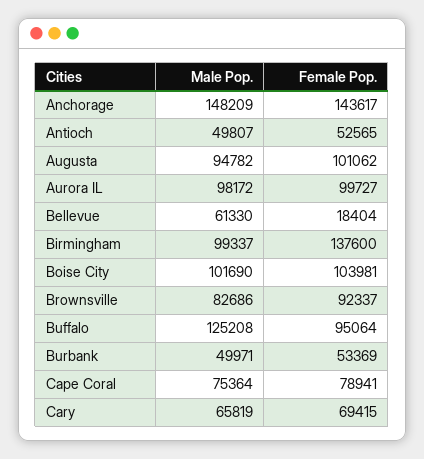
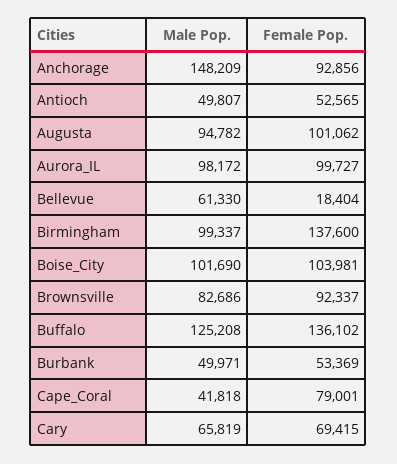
Female Pop., Anchorage: 143617 -> 92856
Female Pop., Buffalo: 95064 -> 136102
Male Pop., Cape Coral: 75364 -> 41818
Female Pop., Cape Coral: 78941 -> 79001

